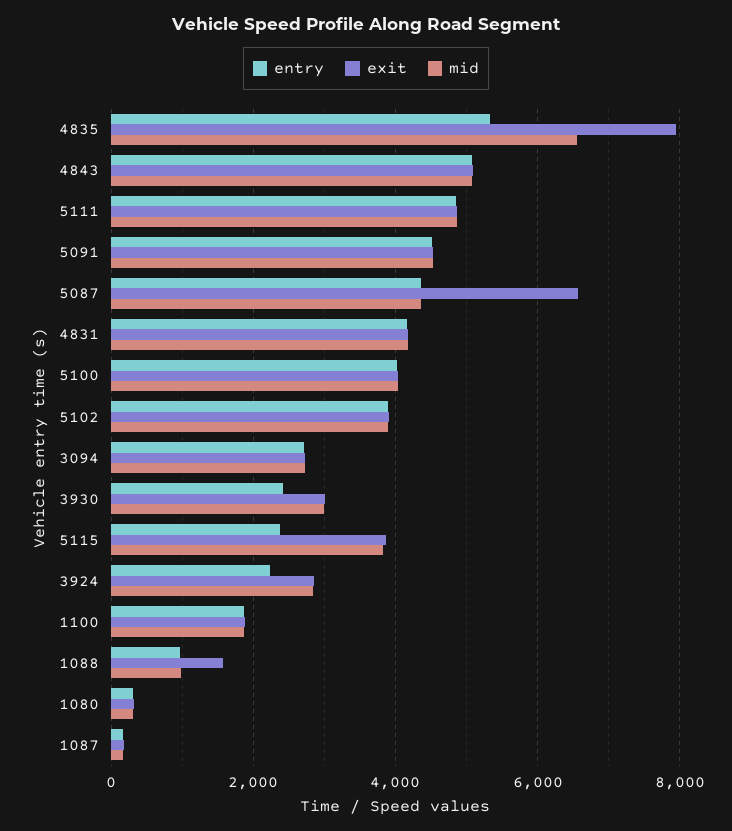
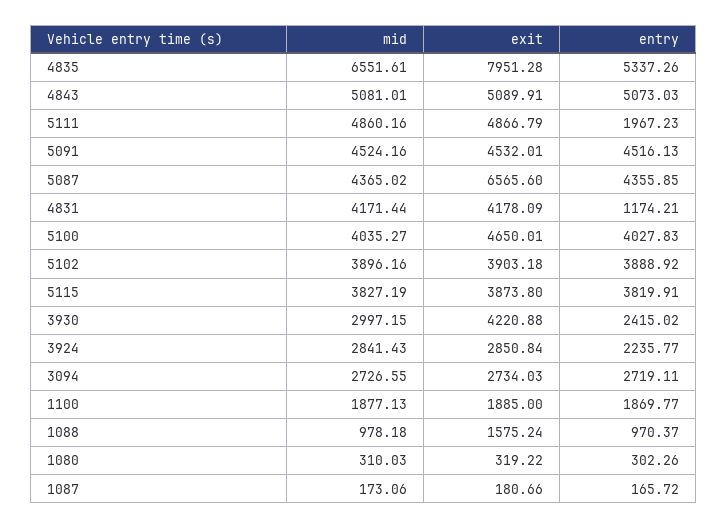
entry, 5111: 4800 -> 1967.23
entry, 4831: 4200 -> 1174.21
exit, 5100: 4000 -> 4650.01
exit, 3930: 3000 -> 4220.88
entry, 5115: 2400 -> 3819.91

